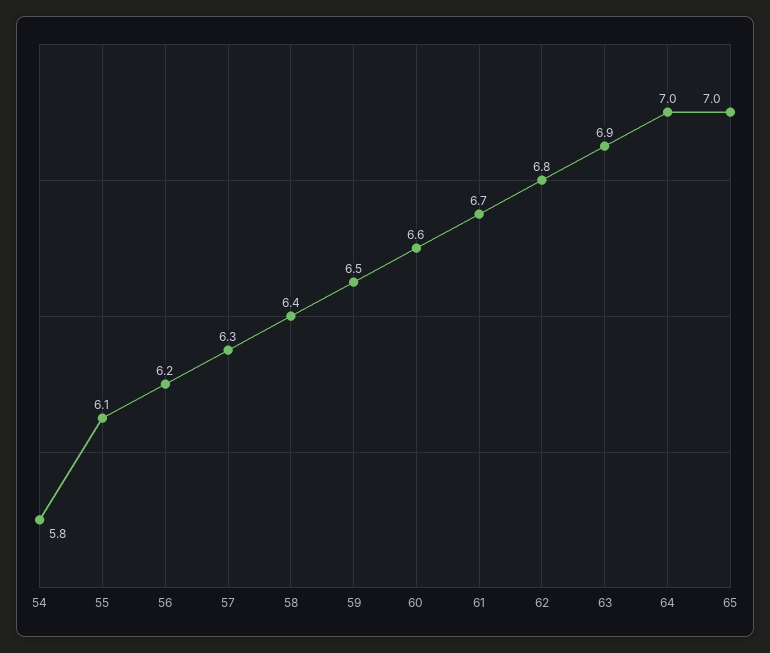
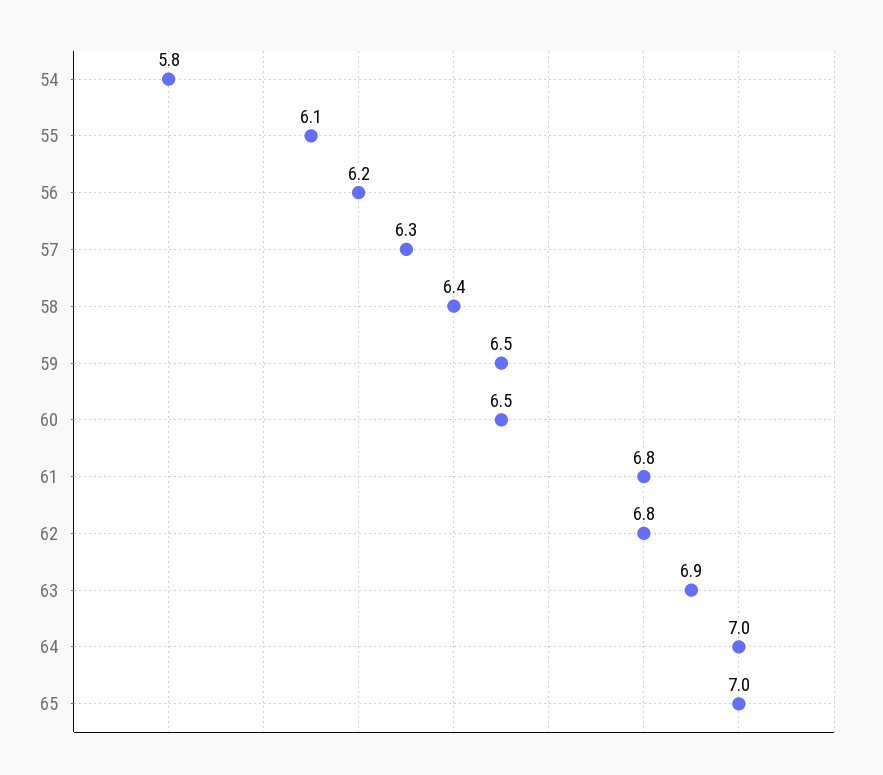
60: 6.6 -> 6.5
61: 6.7 -> 6.8

